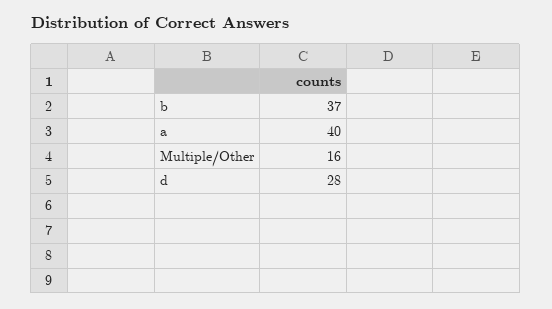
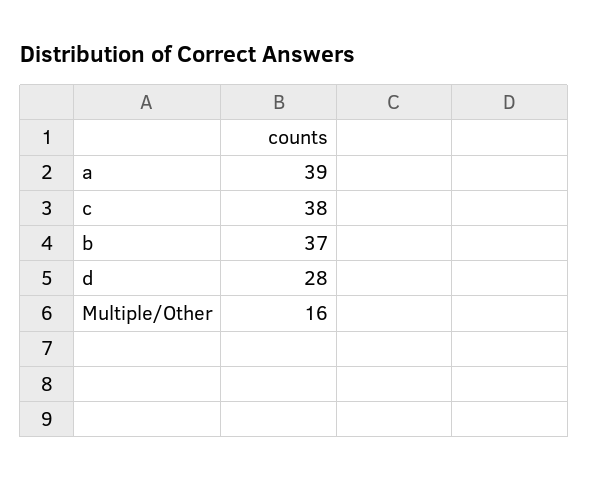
a: 40 -> 39
c: none -> 38

